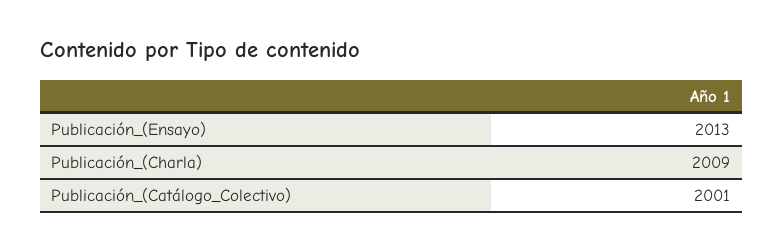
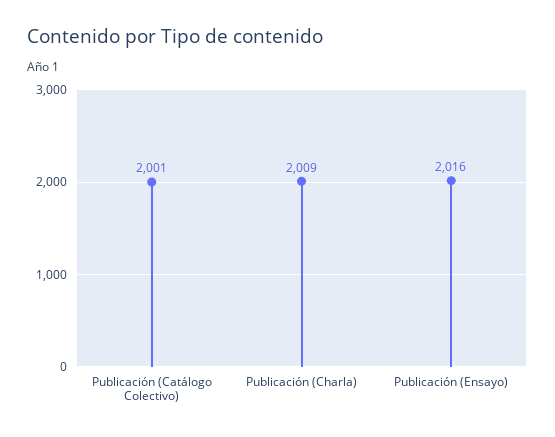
Publicación_(Ensayo): 2013 -> 2016

